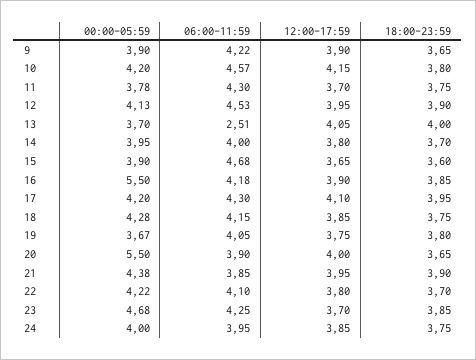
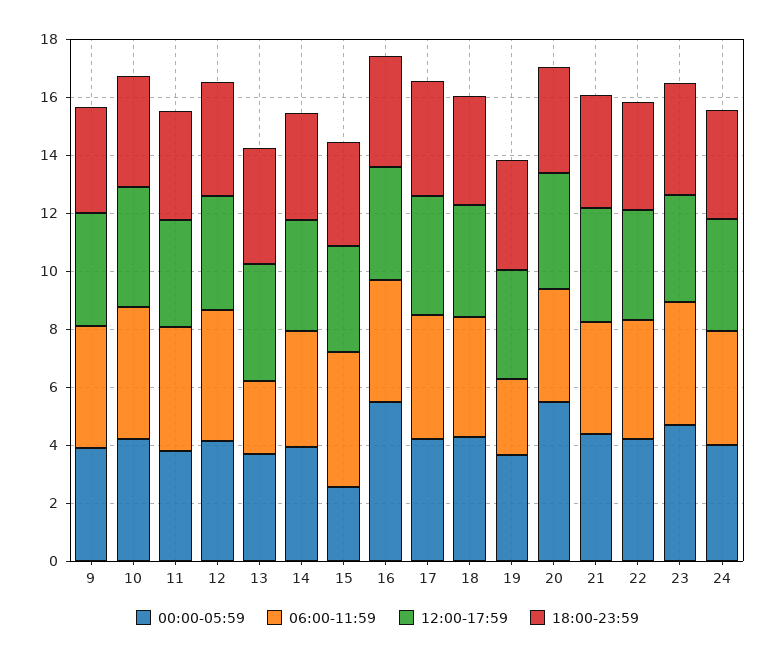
00:00-05:59, 15: 3.9 -> 2.5
06:00-11:59, 19: 4.05 -> 2.5

